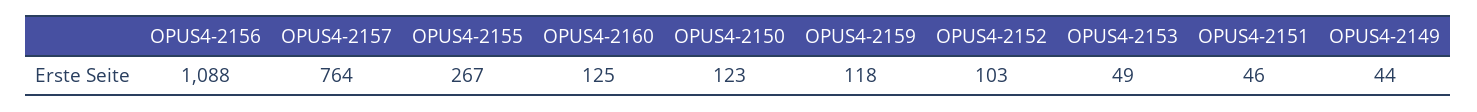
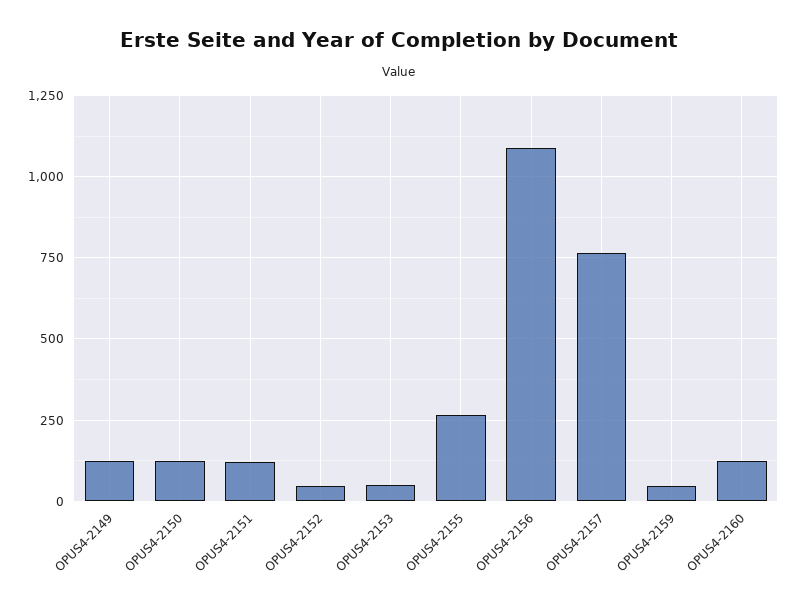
OPUS4-2159: 118 -> 50
OPUS4-2152: 103 -> 50
OPUS4-2151: 46 -> 125
OPUS4-2149: 44 -> 125

